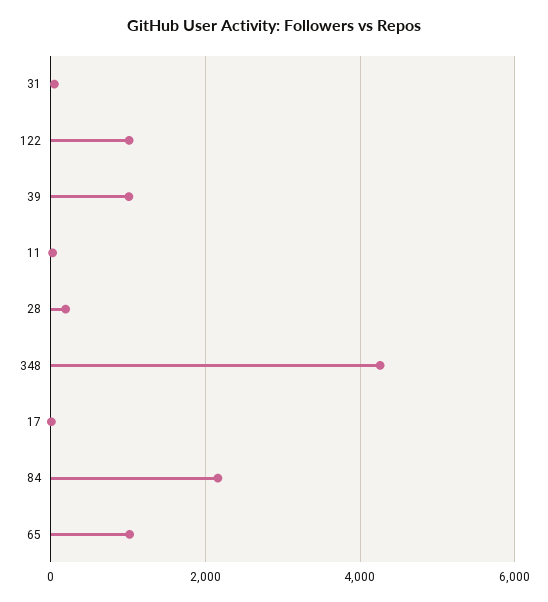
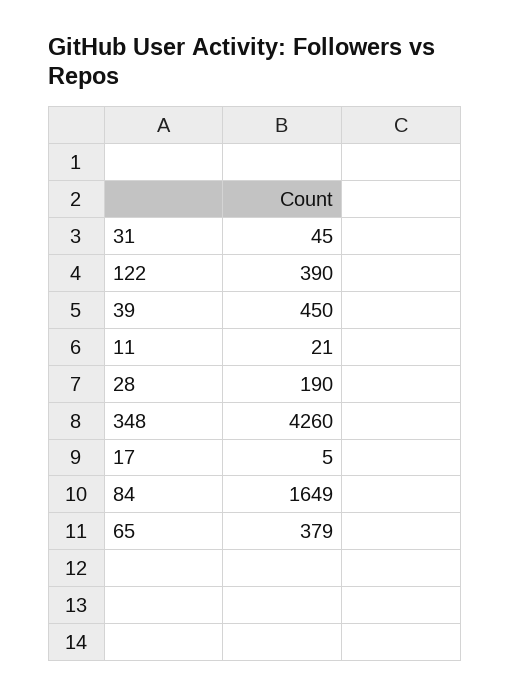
122: 1000 -> 390
39: 1000 -> 450
84: 2200 -> 1649
65: 1000 -> 379

